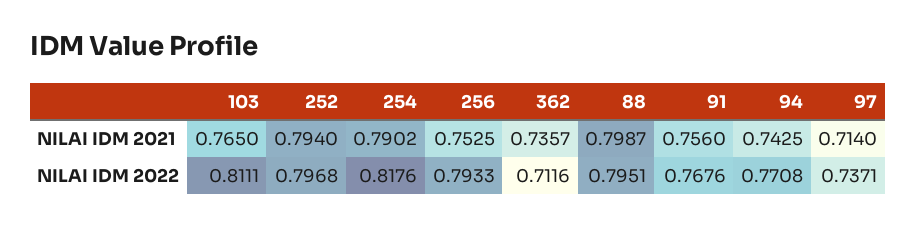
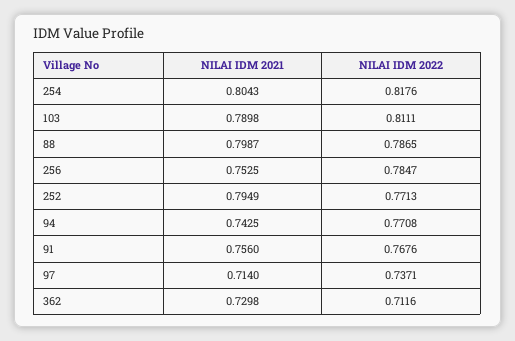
103, NILAI IDM 2021: 0.765 -> 0.7898
252, NILAI IDM 2021: 0.794 -> 0.7949
254, NILAI IDM 2021: 0.7902 -> 0.8043
362, NILAI IDM 2021: 0.7357 -> 0.7298
252, NILAI IDM 2022: 0.7968 -> 0.7713
256, NILAI IDM 2022: 0.7933 -> 0.7847
88, NILAI IDM 2022: 0.7951 -> 0.7865

